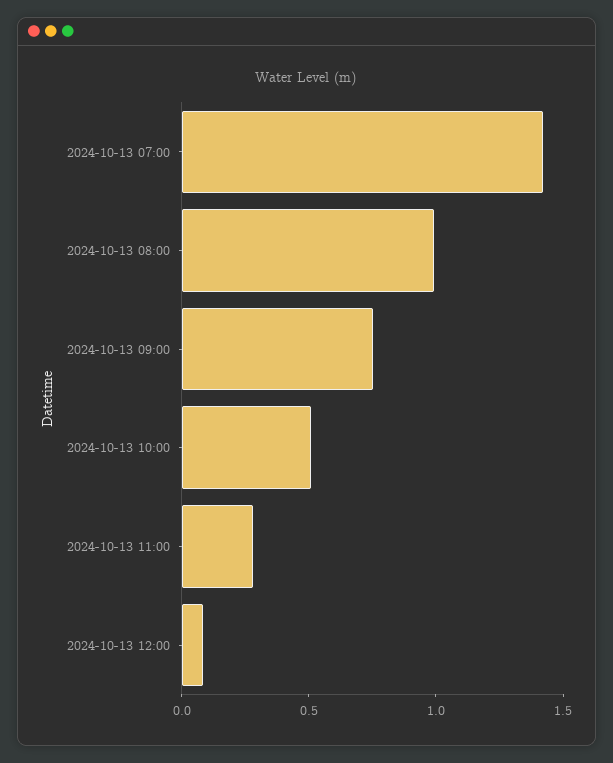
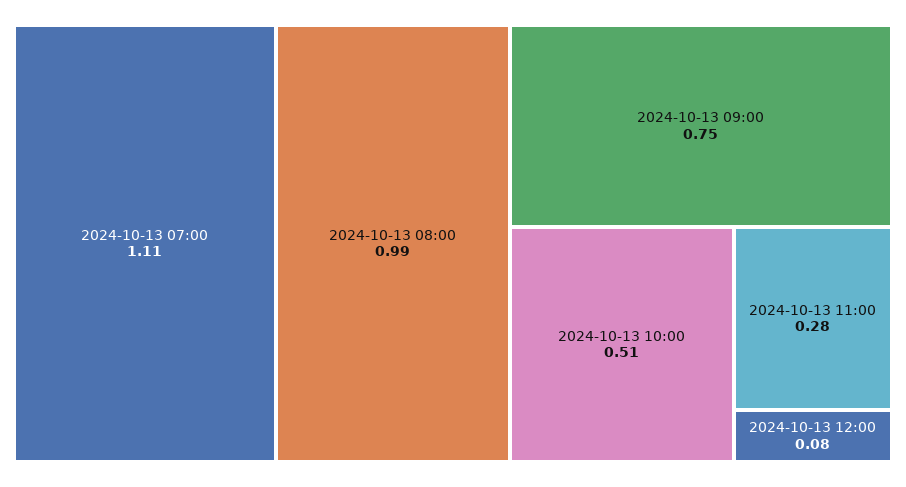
2024-10-13 07:00: 1.4 -> 1.11

